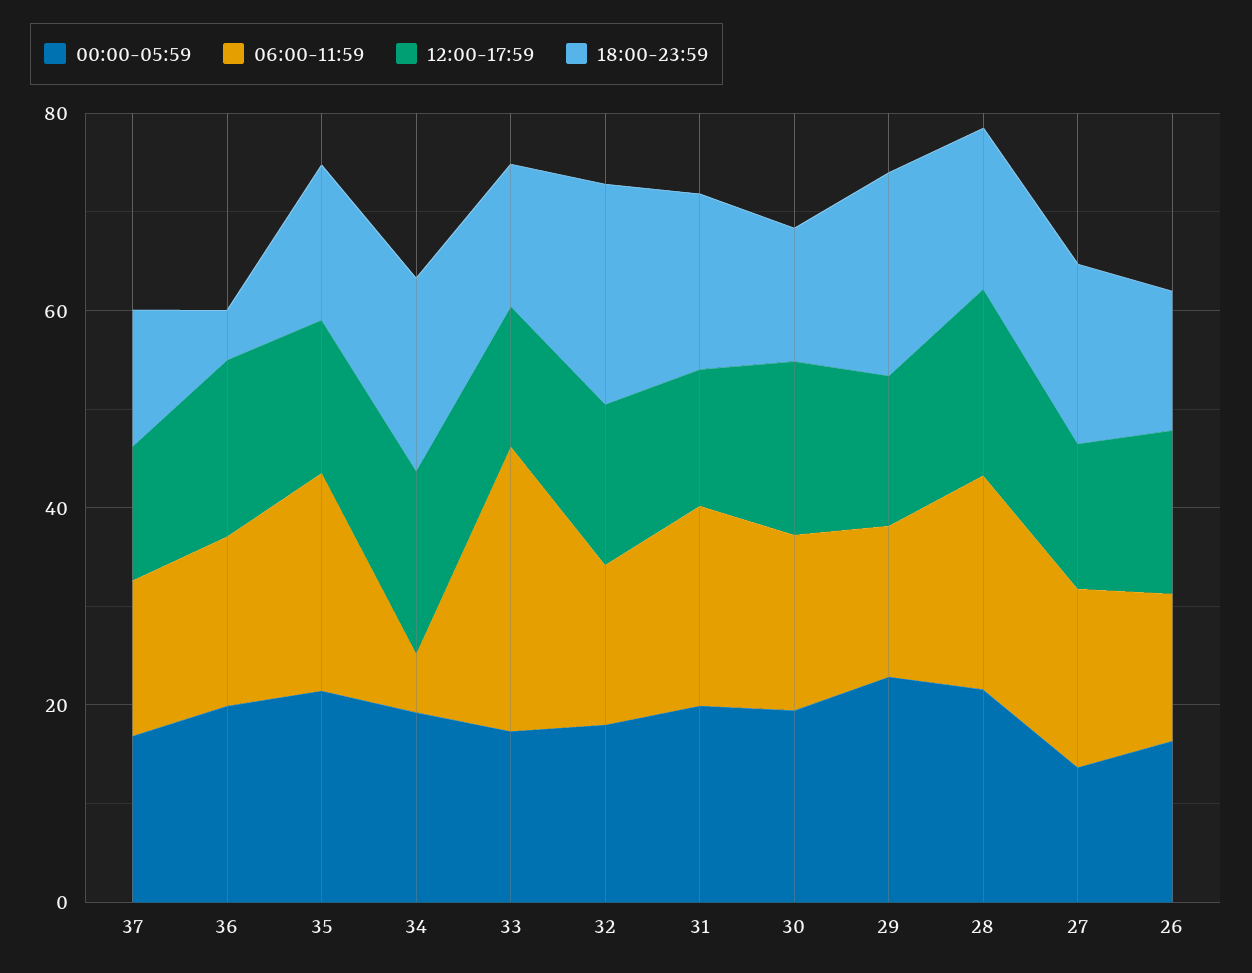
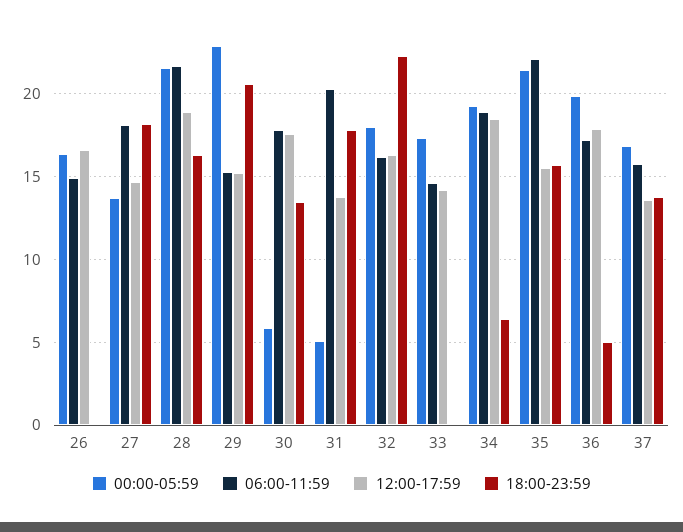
06:00-11:59, 34: 5 -> 19
18:00-23:59, 34: 20 -> 6.5
06:00-11:59, 33: 30 -> 14.5
18:00-23:59, 33: 15 -> 0
00:00-05:59, 31: 20 -> 5
00:00-05:59, 30: 20 -> 6
18:00-23:59, 26: 15 -> 0

